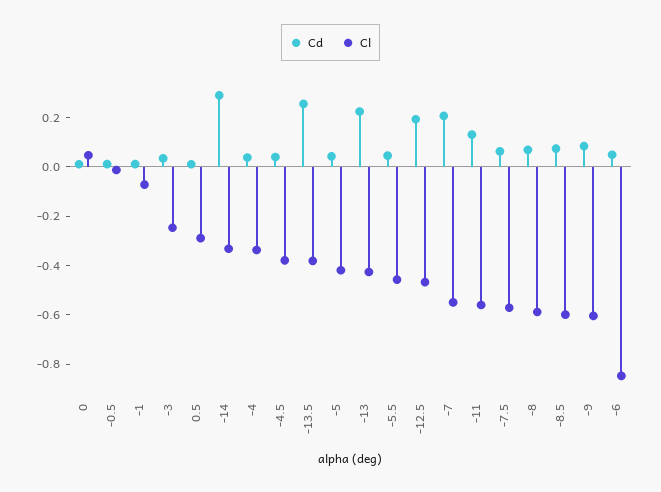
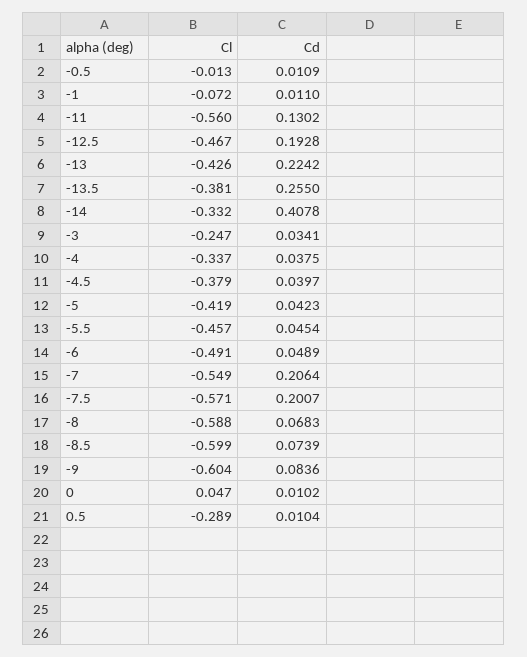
Cd, -14: 0.3 -> 0.4078
Cd, -7.5: 0.05 -> 0.2007
Cl, -6: -0.85 -> -0.491

